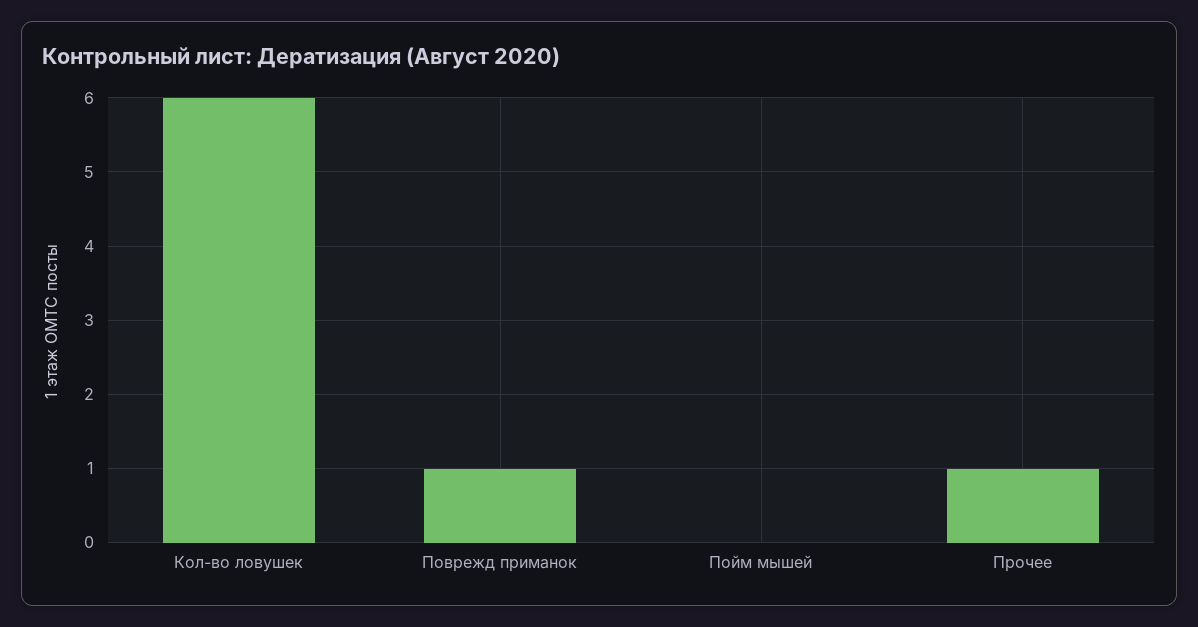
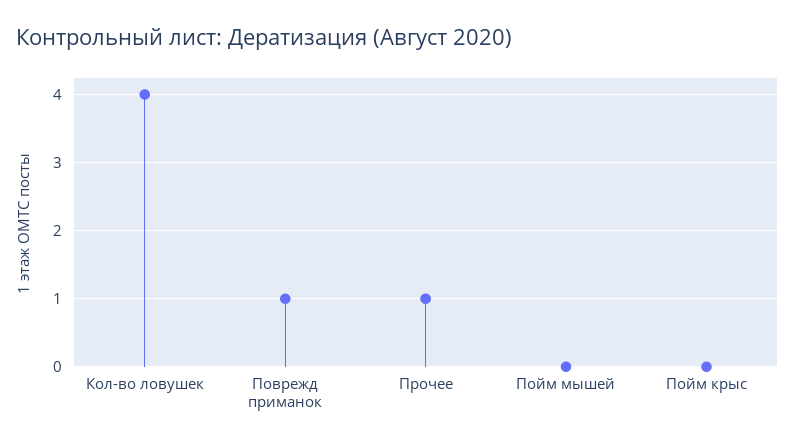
Кол-во ловушек: 6 -> 4
Пойм крыс: none -> 0

